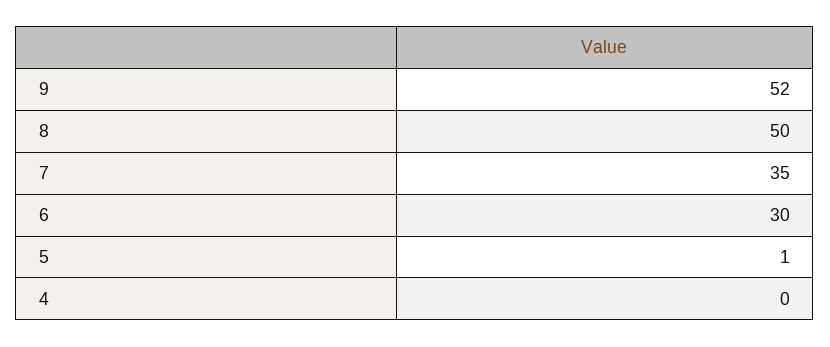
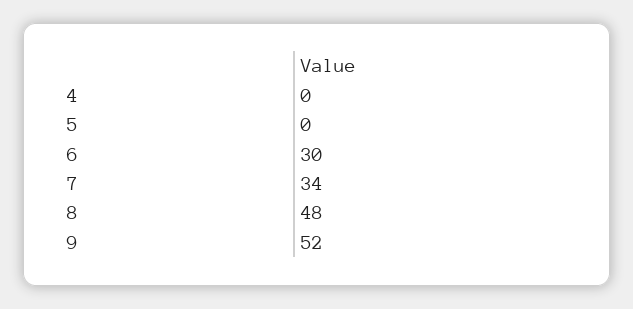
8: 50 -> 48
7: 35 -> 34
5: 1 -> 0

